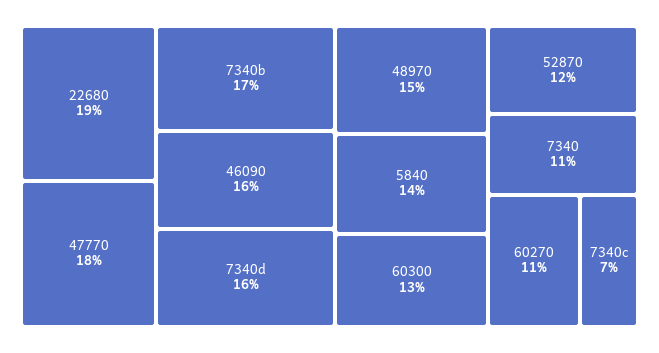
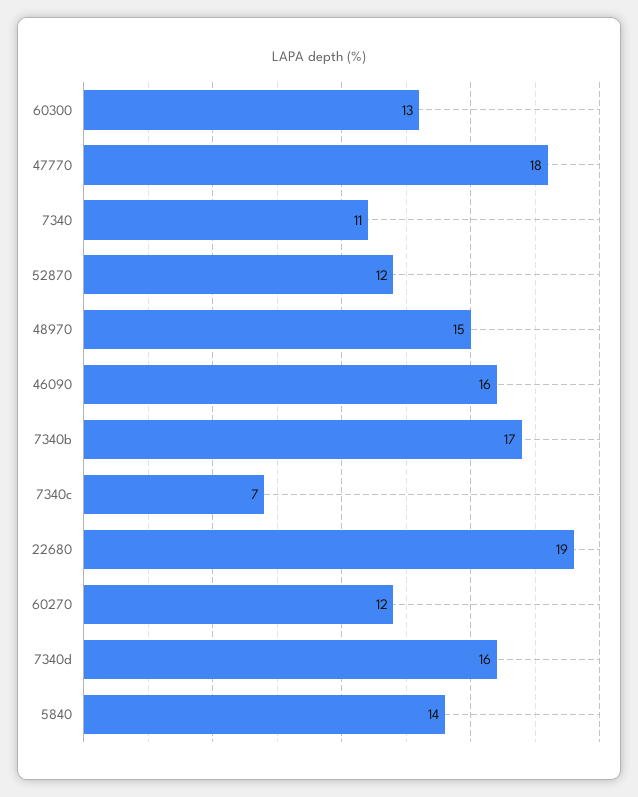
60270: 11 -> 12

